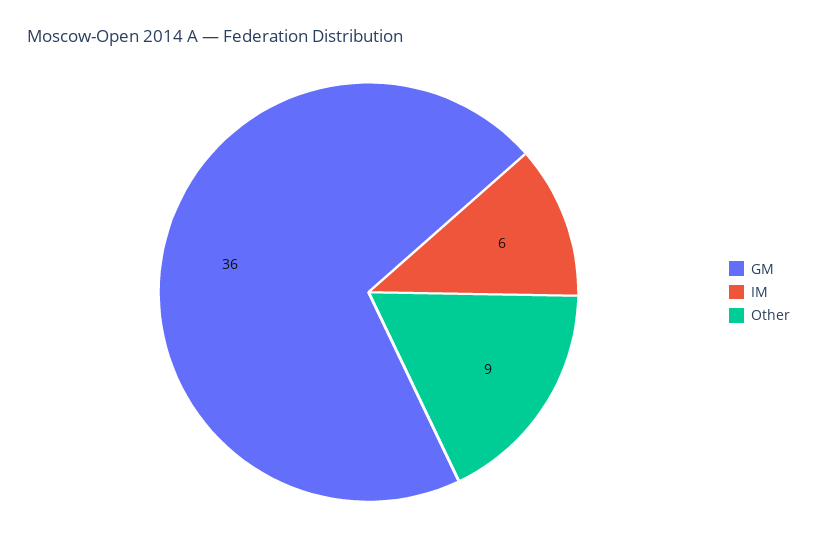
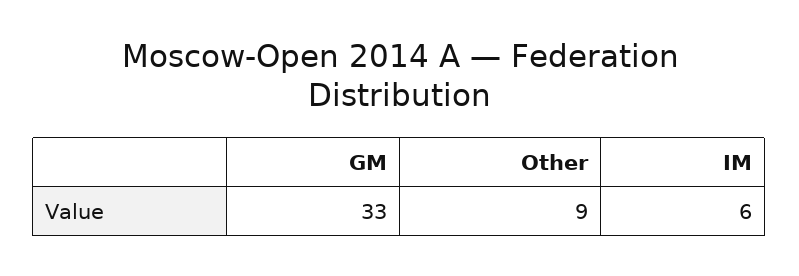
GM: 36 -> 33

